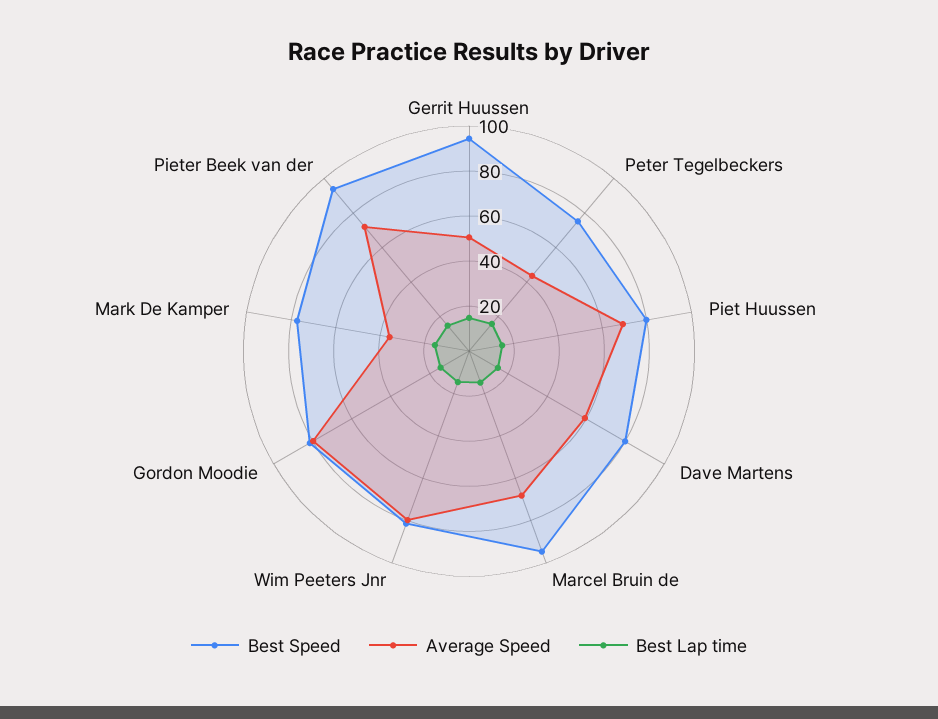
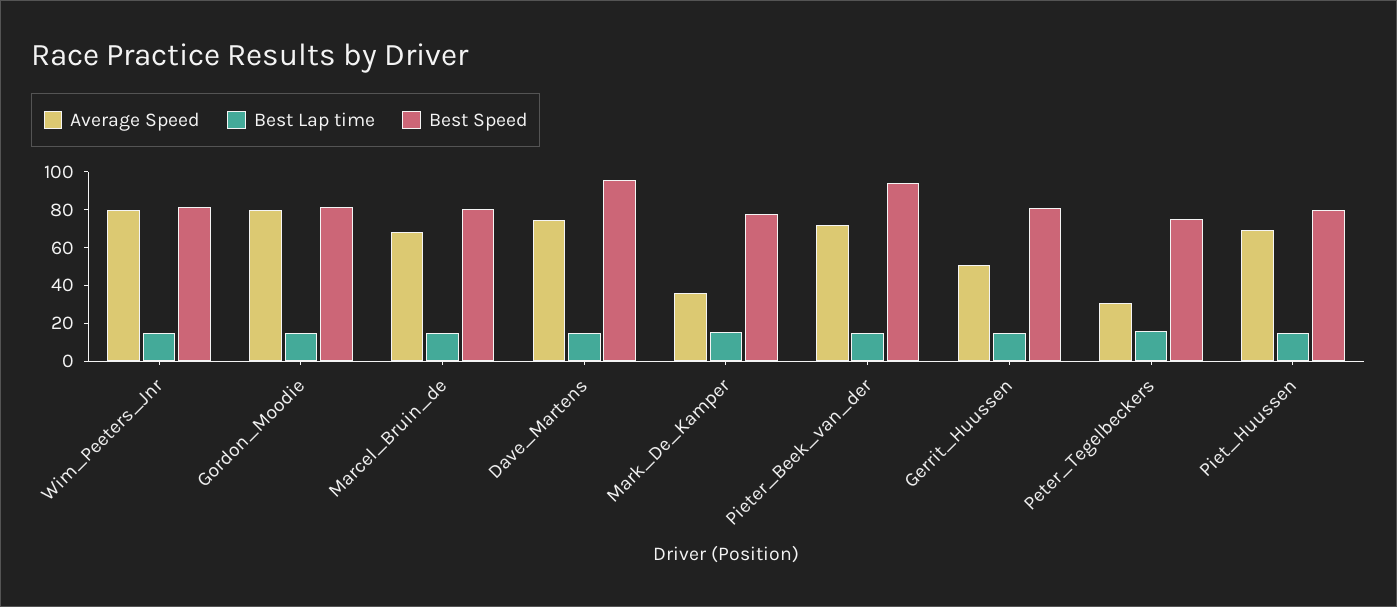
Best Speed, Gerrit Huussen: 95 -> 80
Average Speed, Peter Tegelbeckers: 45 -> 30
Best Speed, Dave Martens: 80 -> 95
Average Speed, Dave Martens: 60 -> 75
Best Speed, Marcel Bruin de: 95 -> 80

